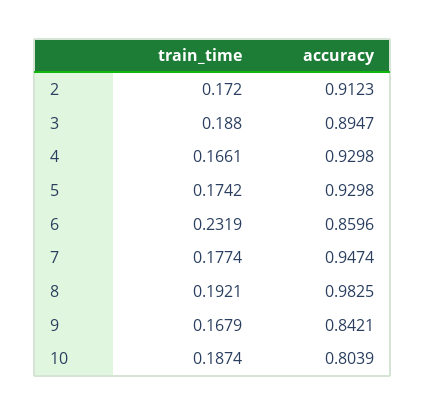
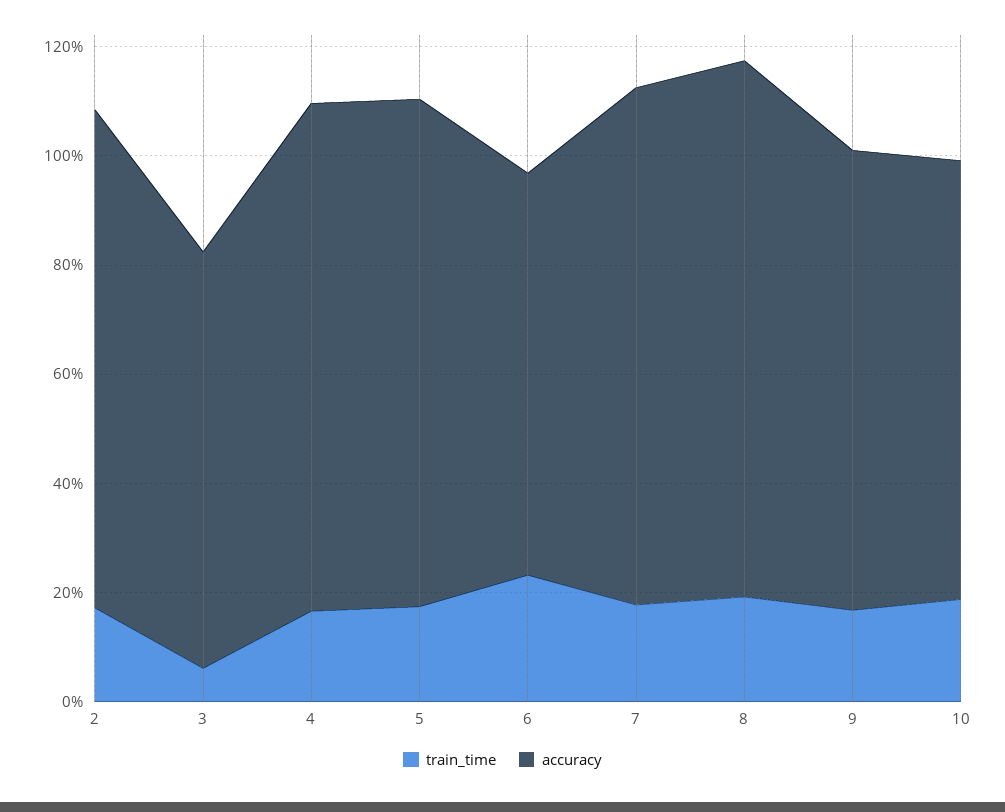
train_time, 3: 0.188 -> 0.05
accuracy, 3: 0.8947 -> 0.75
accuracy, 6: 0.8596 -> 0.75

